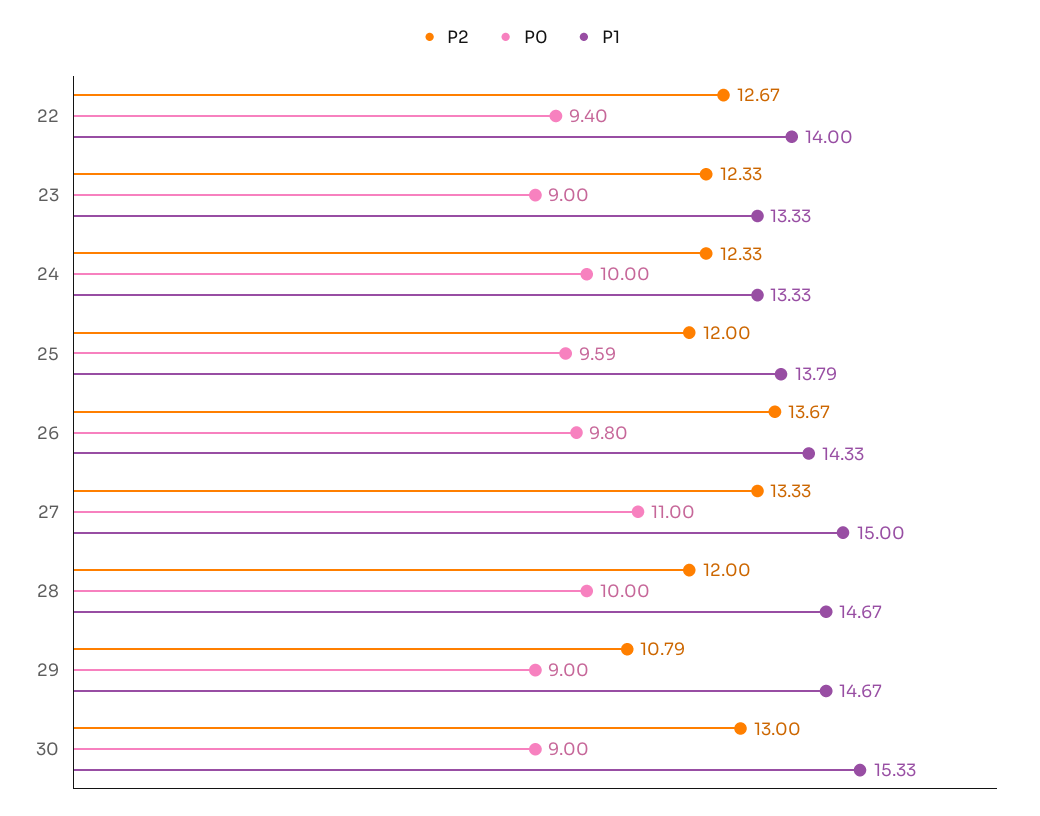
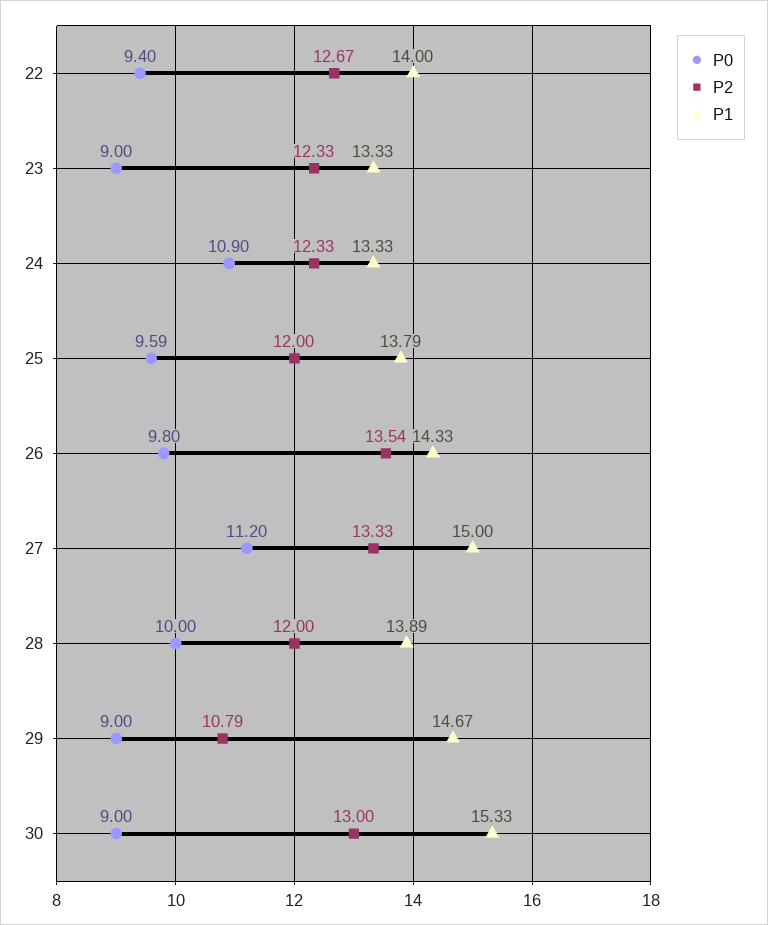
P0, 24: 10 -> 10.9
P2, 26: 13.67 -> 13.54
P0, 27: 11 -> 11.2
P1, 28: 14.67 -> 13.89

